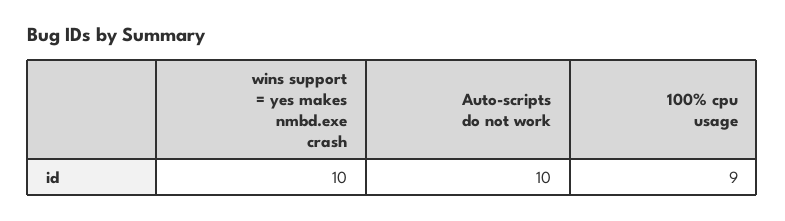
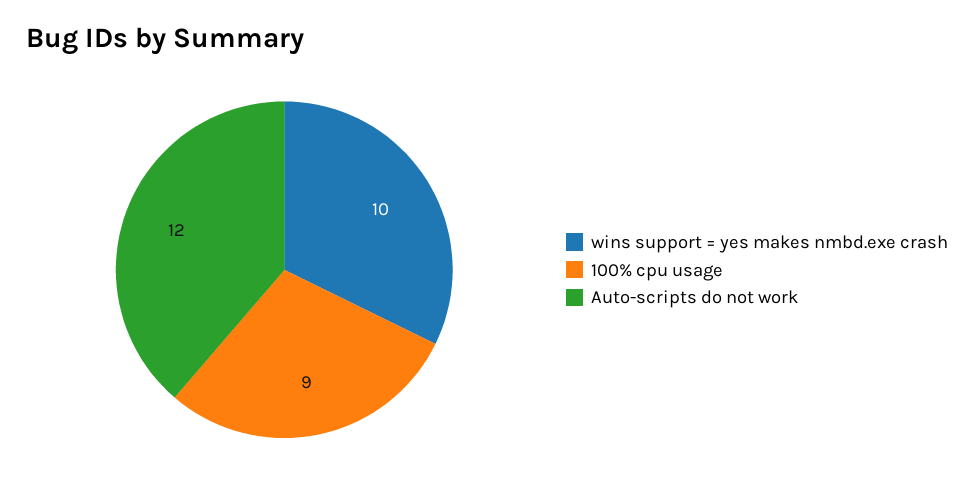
Auto-scripts do not work: 10 -> 12

